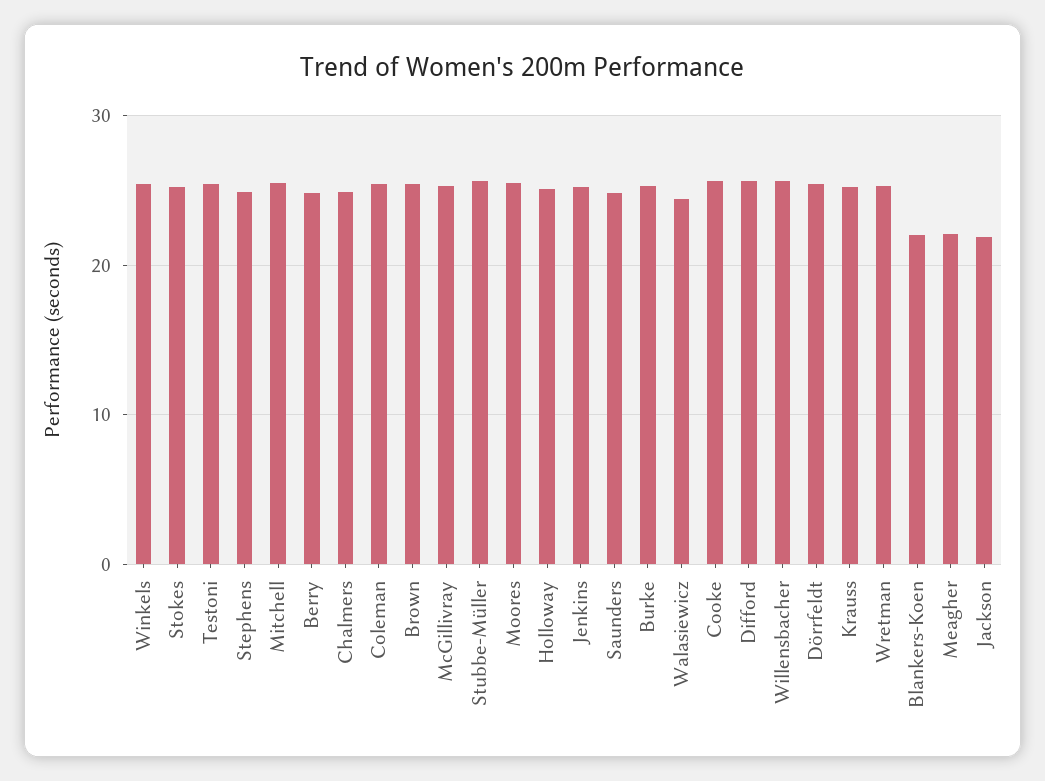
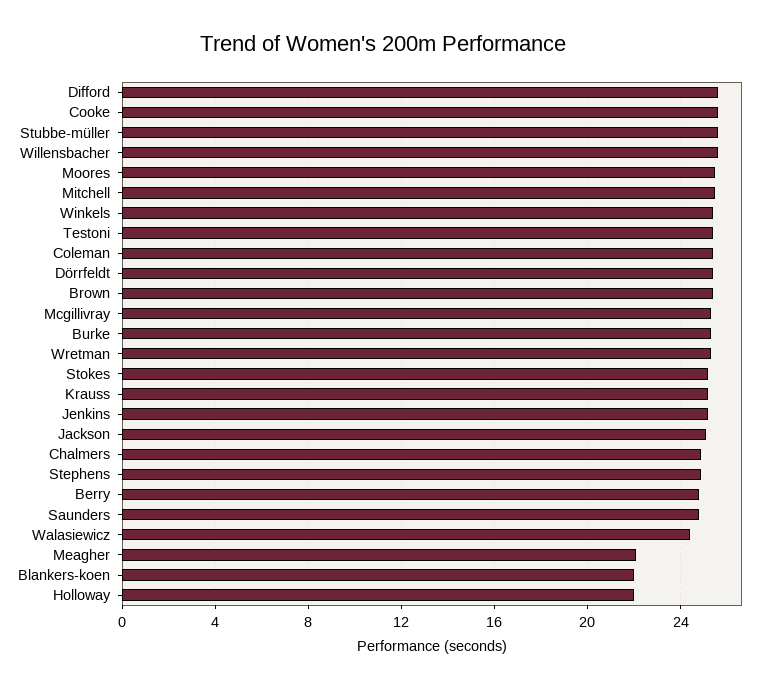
Holloway: 25 -> 22
Jackson: 22 -> 25

